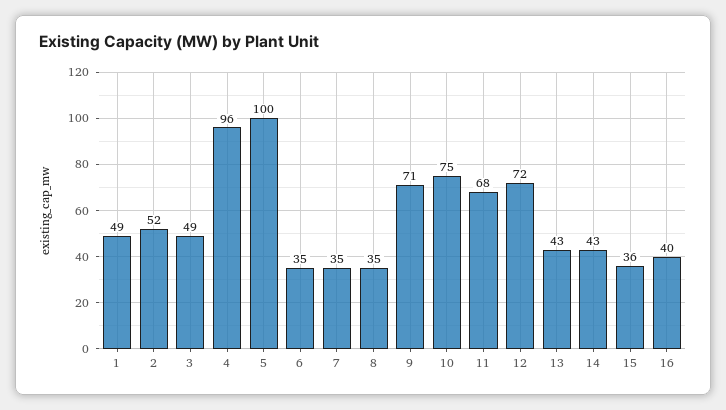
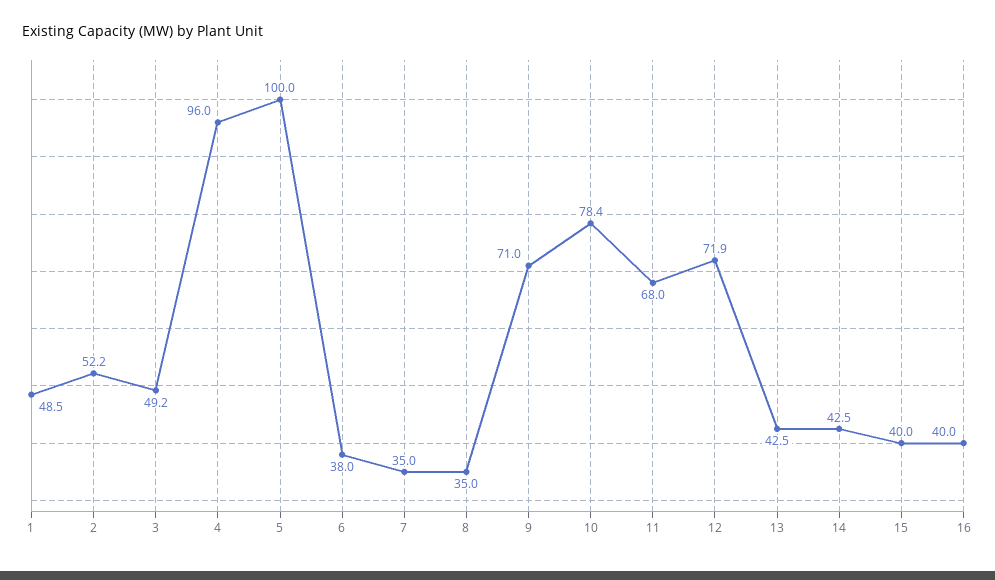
6: 35 -> 38
10: 75 -> 78.4
15: 36 -> 40

